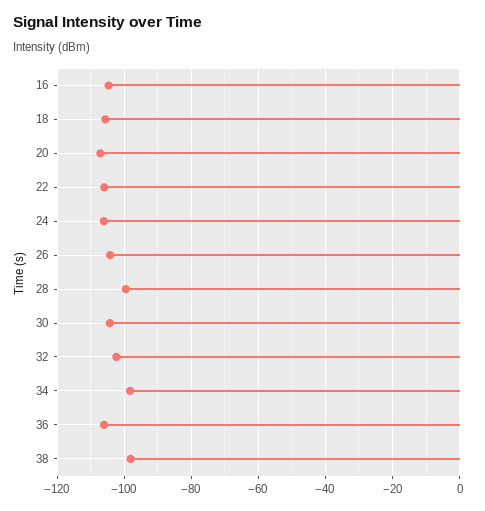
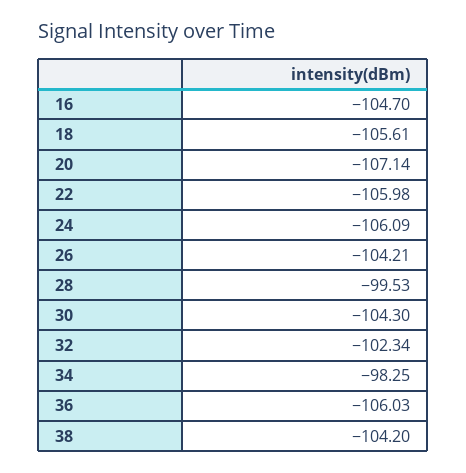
38: -98 -> -104.2

